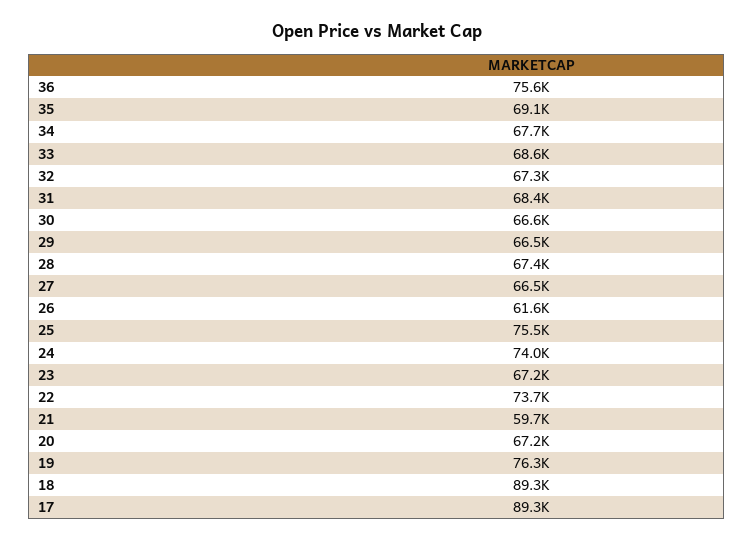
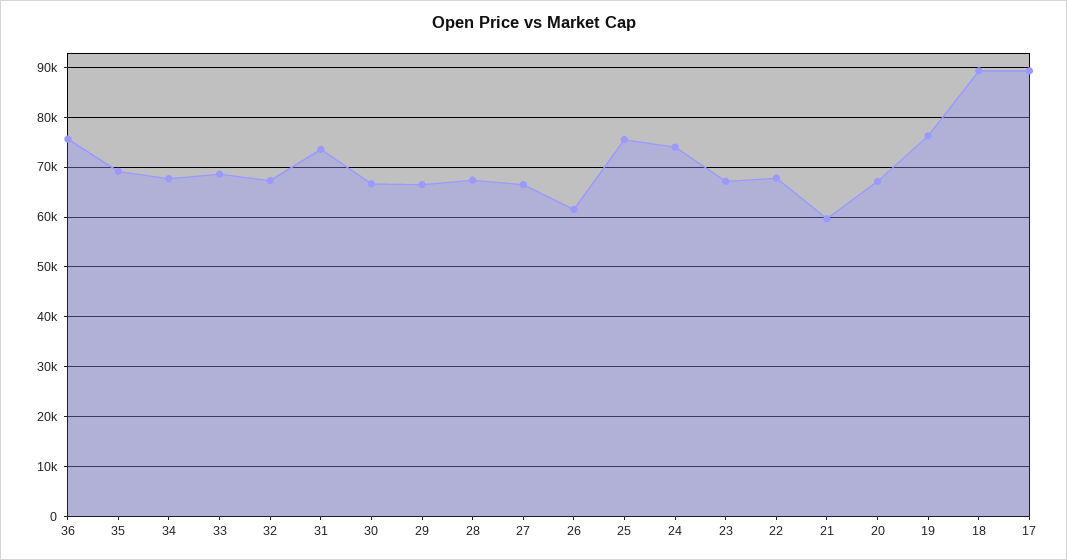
31: 68400 -> 74000
22: 73700 -> 68000

